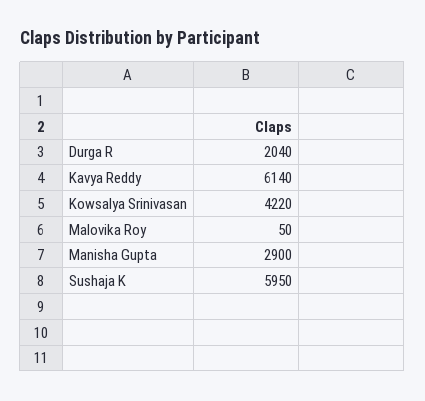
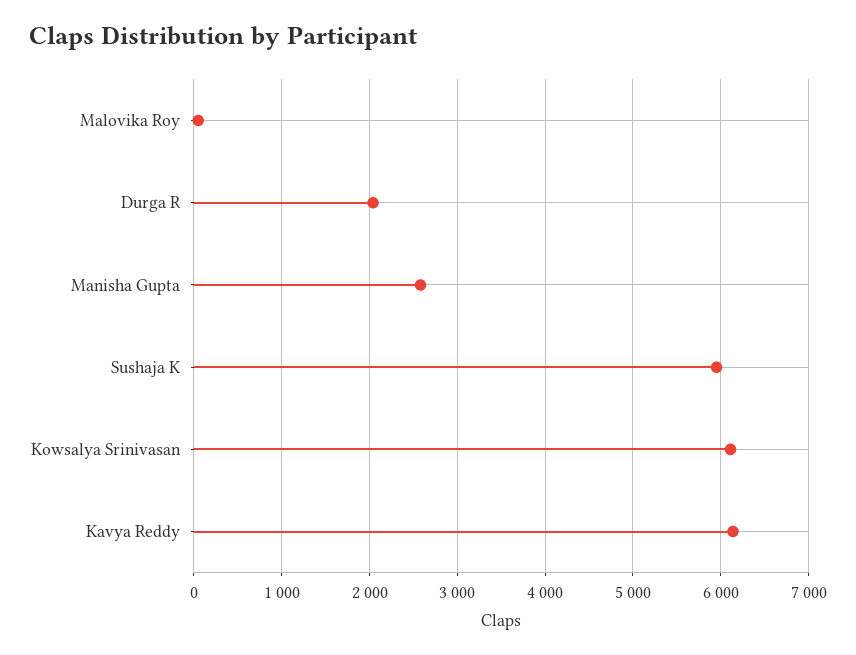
Kowsalya Srinivasan: 4220 -> 6100
Manisha Gupta: 2900 -> 2600

